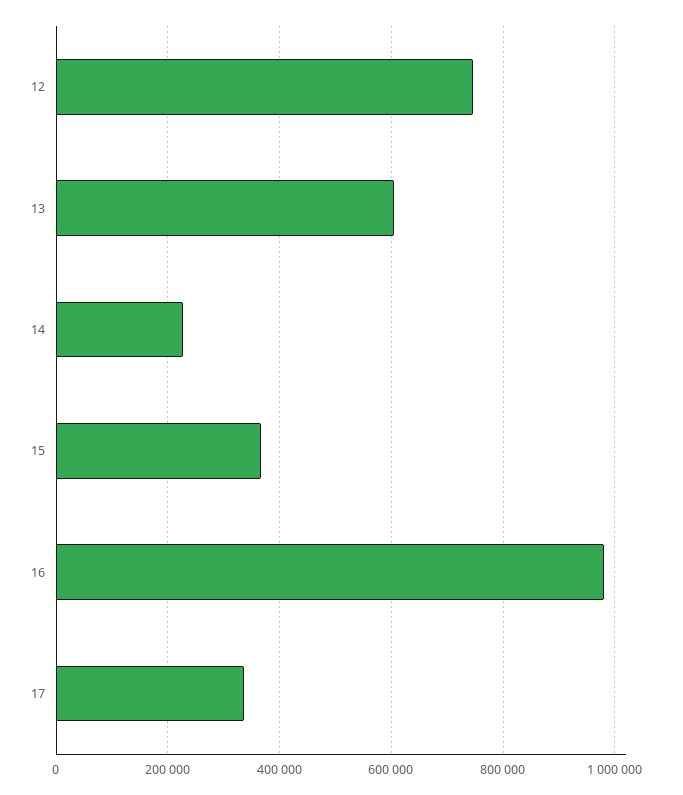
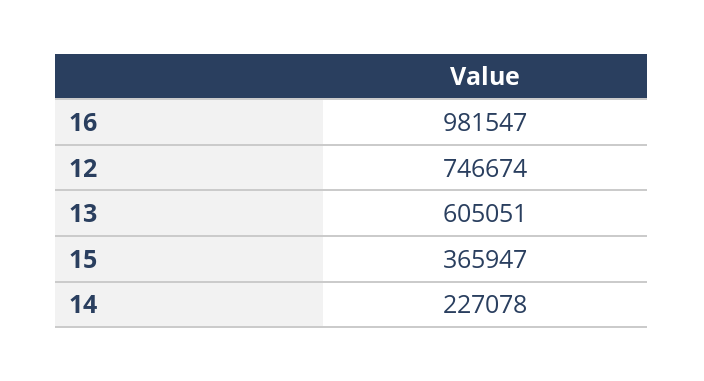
17: 340000 -> none

